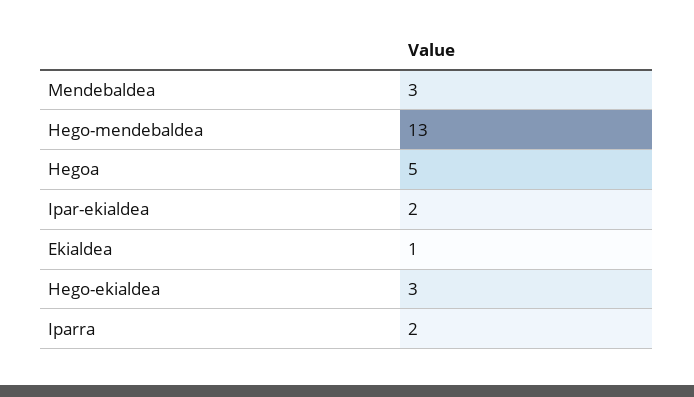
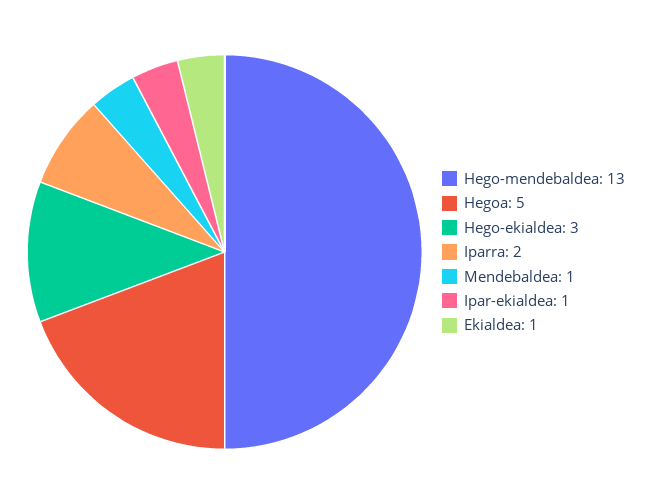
Mendebaldea: 3 -> 1
Ipar-ekialdea: 2 -> 1

